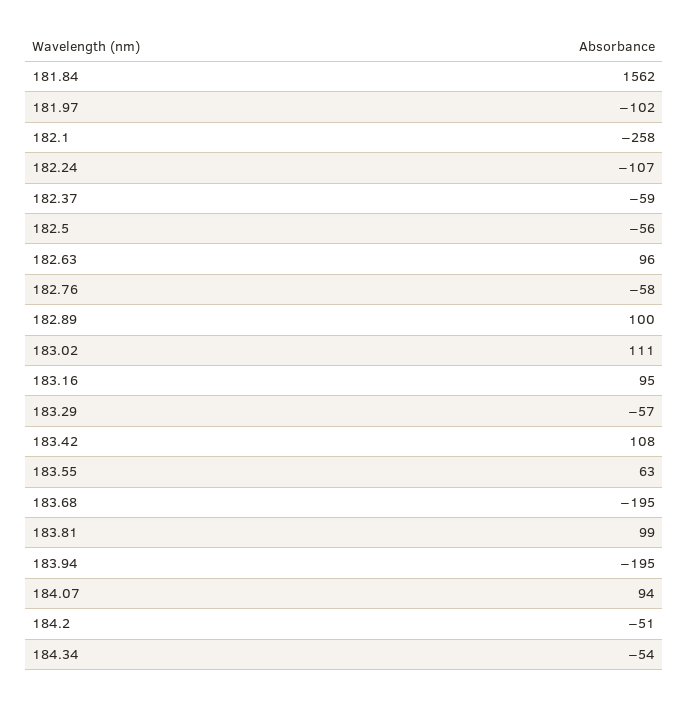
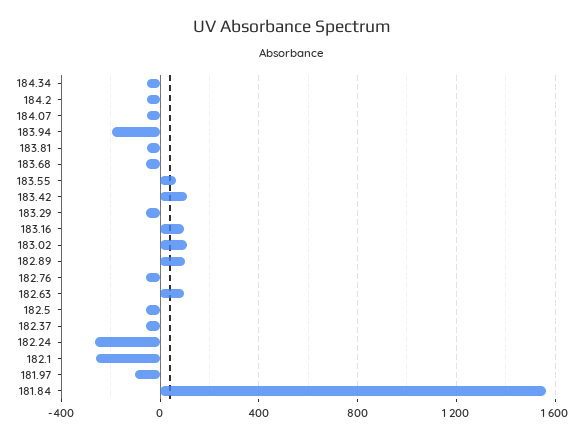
182.24: -107 -> -250
183.68: -195 -> -50
183.81: 99 -> -50
184.07: 94 -> -50

